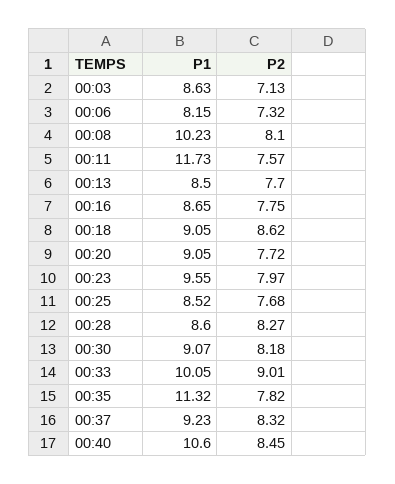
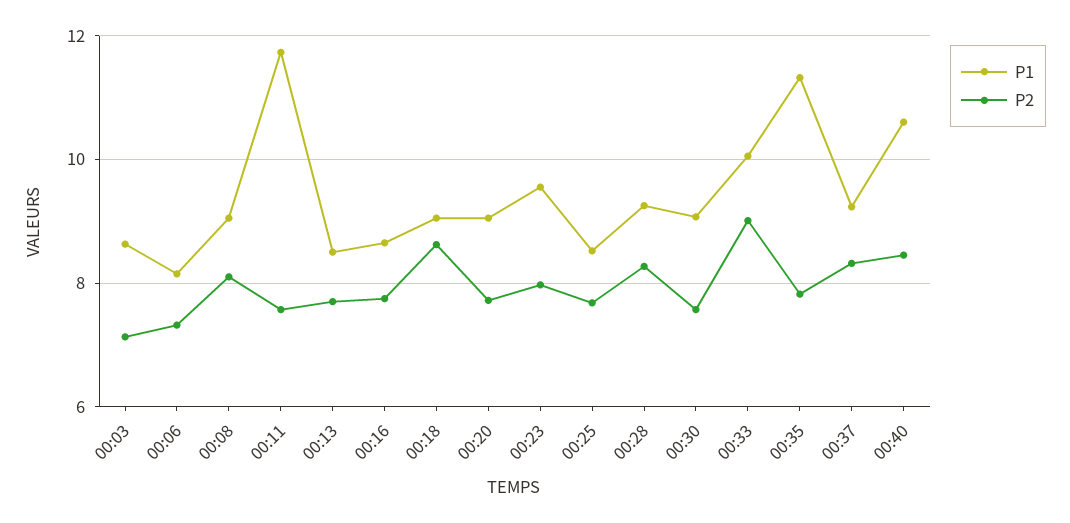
P1, 00:08: 10.23 -> 9
P1, 00:28: 8.6 -> 9.2
P2, 00:30: 8.18 -> 7.6

